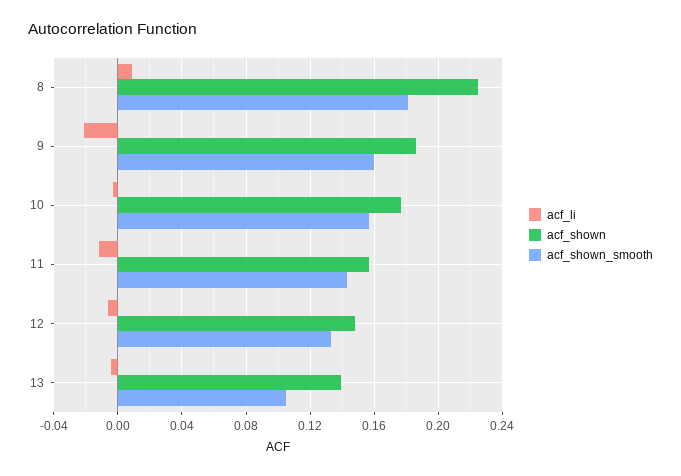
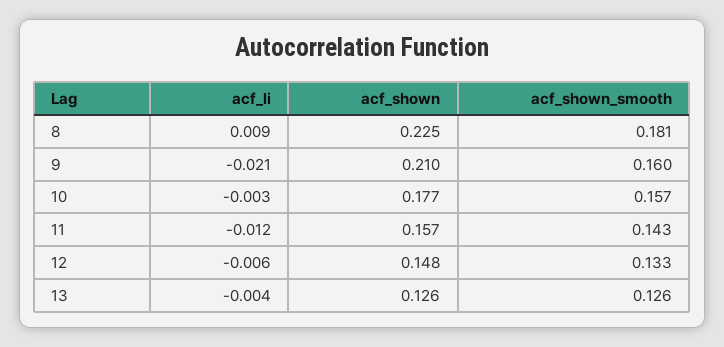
acf_shown, 9: 0.185 -> 0.21
acf_shown, 13: 0.14 -> 0.126
acf_shown_smooth, 13: 0.105 -> 0.126

